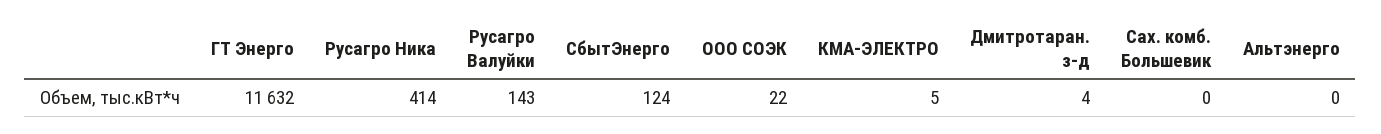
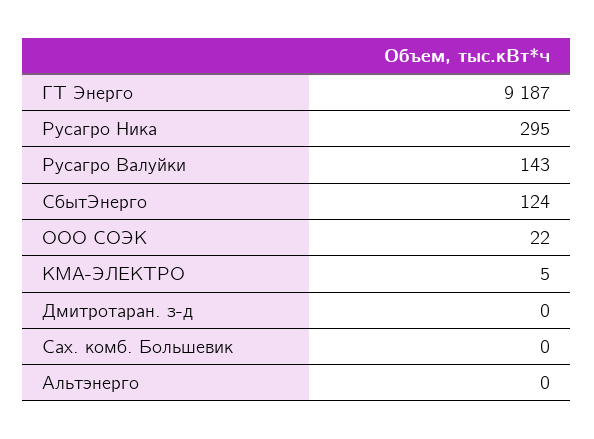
ГТ Энерго: 11632 -> 9187
Русагро Ника: 414 -> 295
Дмитротаран. з-д: 4 -> 0

